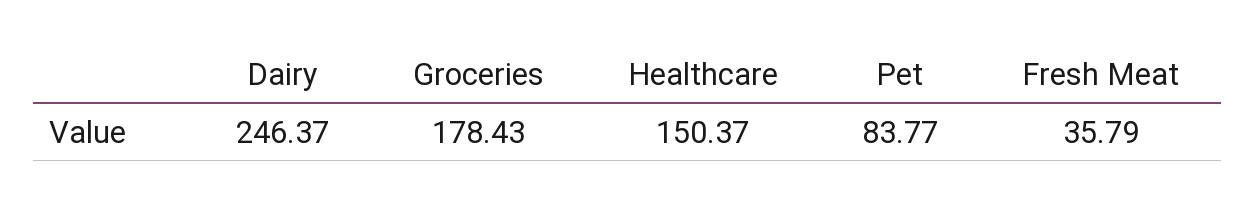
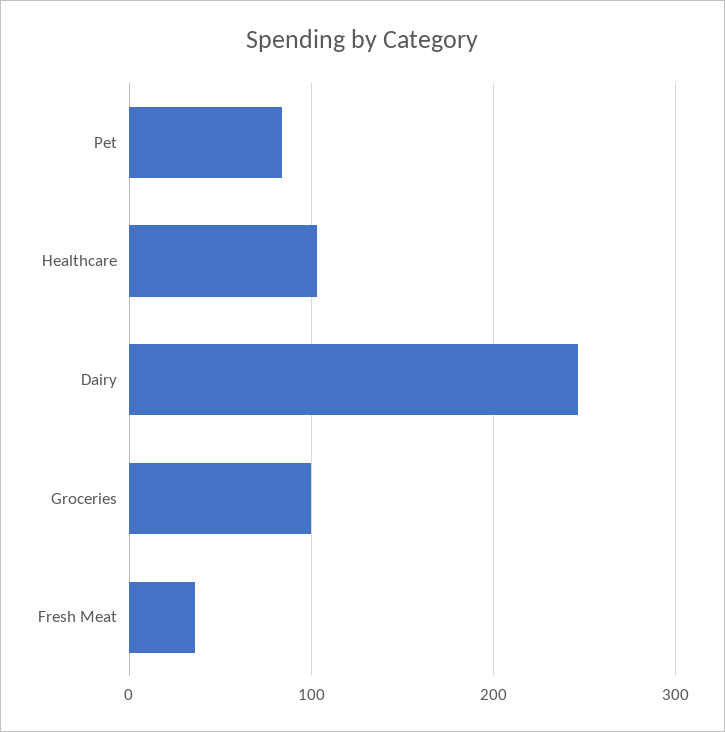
Groceries: 178.43 -> 100
Healthcare: 150.37 -> 100

